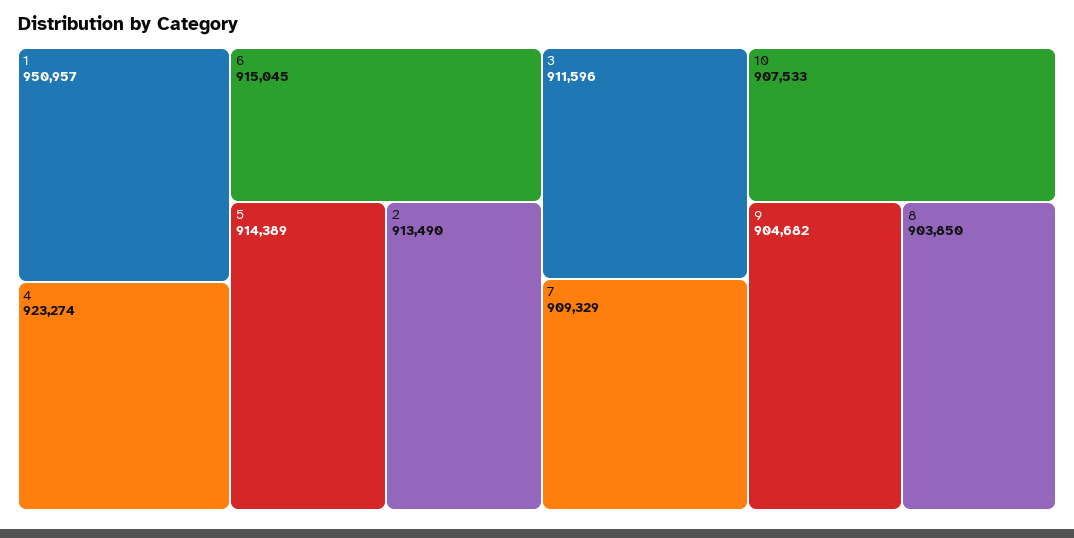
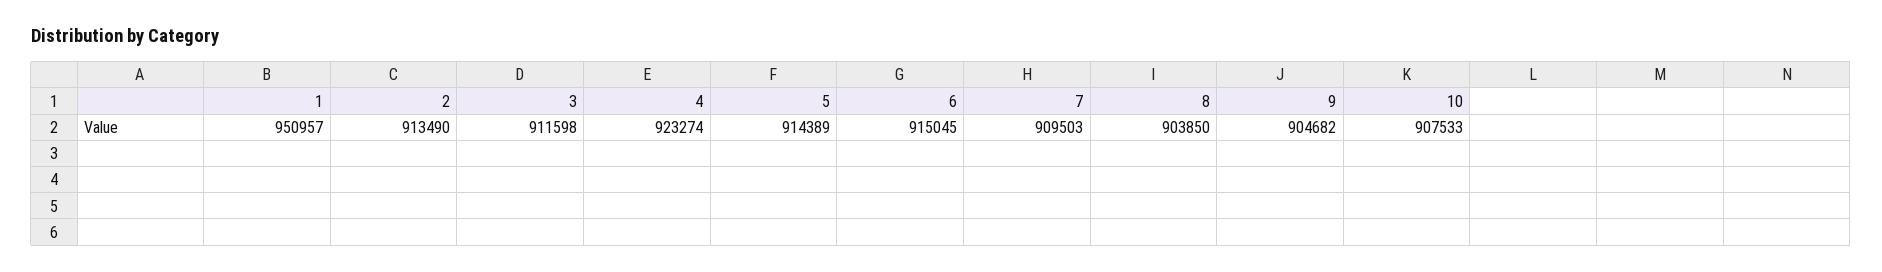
3: 911596 -> 911598
7: 909329 -> 909503

